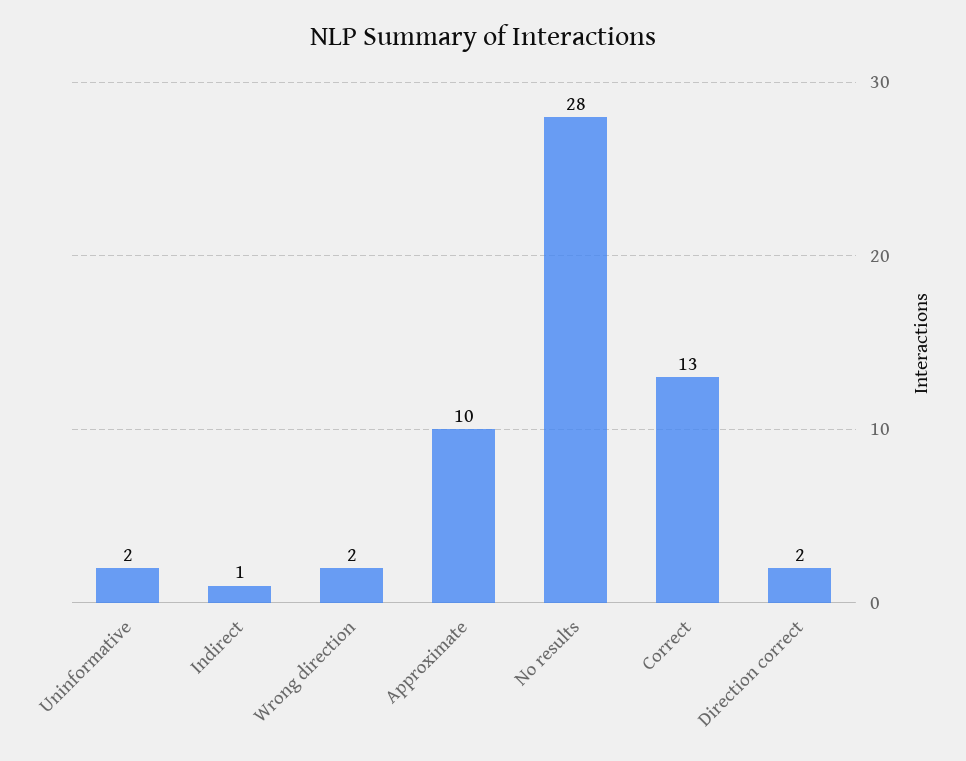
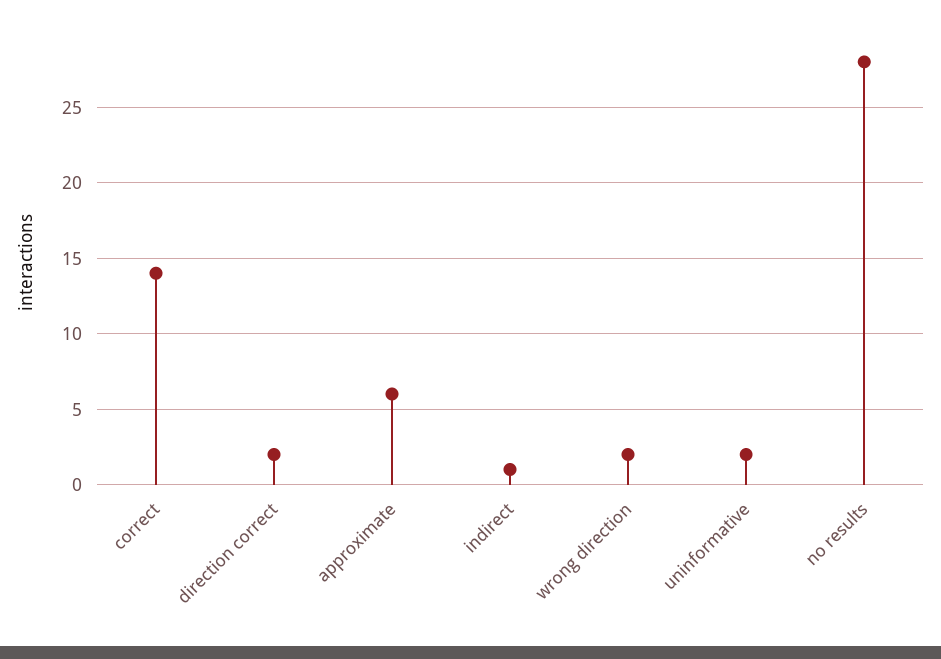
Approximate: 10 -> 6
Correct: 13 -> 14

